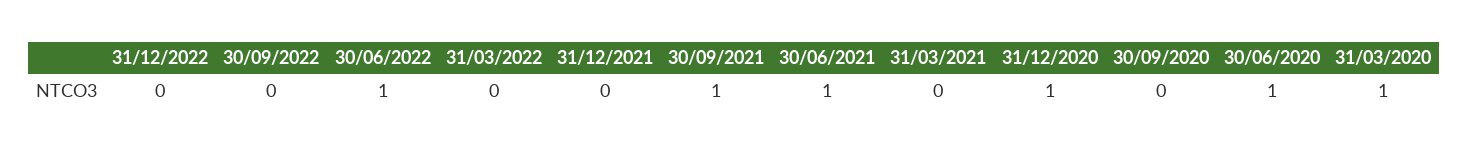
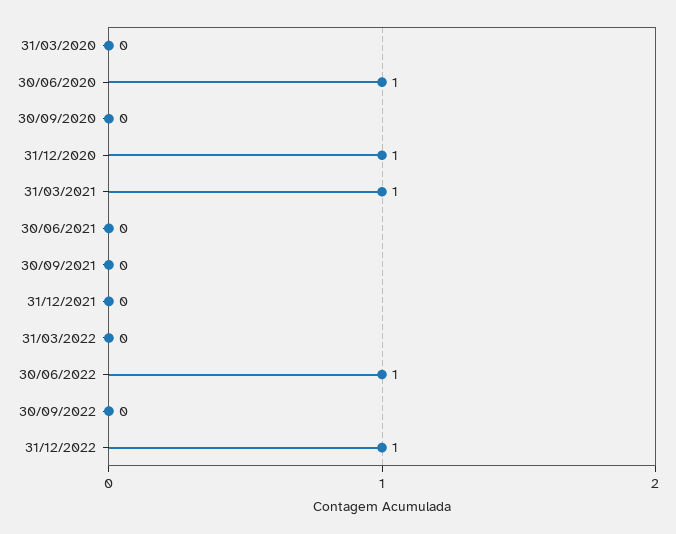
31/12/2022: 0 -> 1
30/09/2021: 1 -> 0
30/06/2021: 1 -> 0
31/03/2021: 0 -> 1
31/03/2020: 1 -> 0

